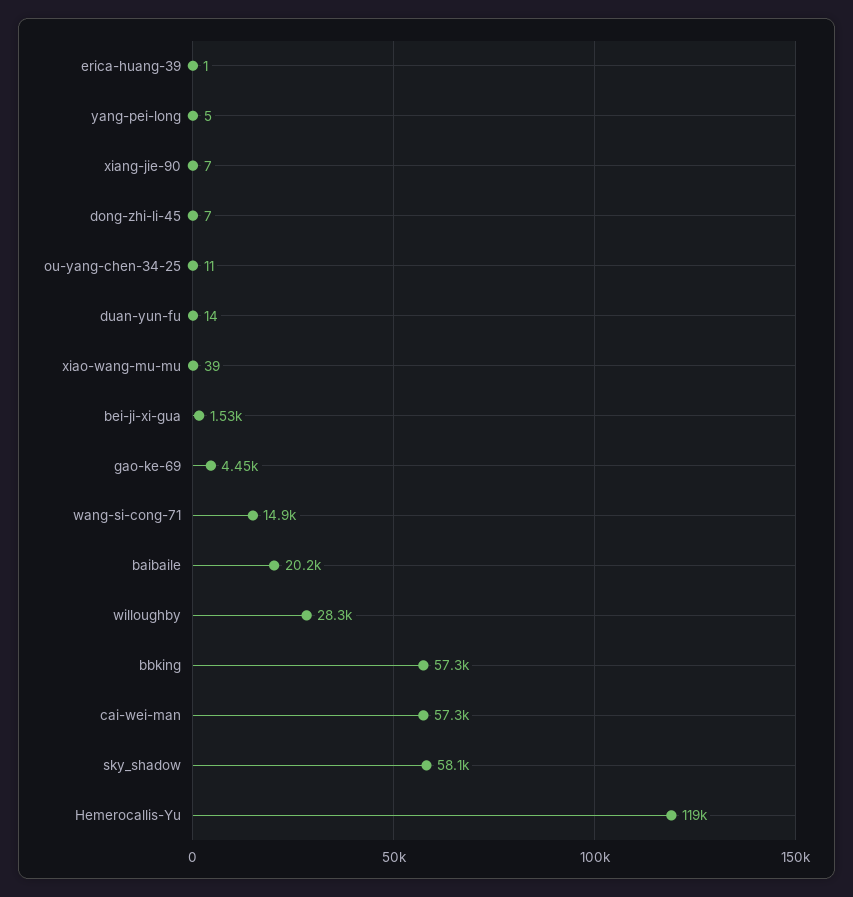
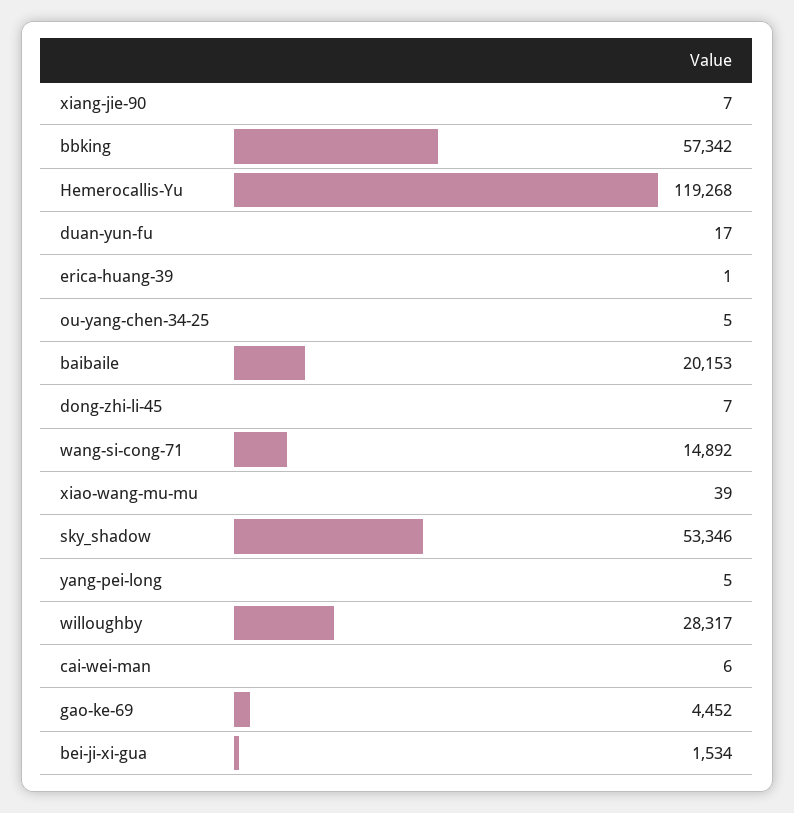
ou-yang-chen-34-25: 11 -> 5
duan-yun-fu: 14 -> 17
cai-wei-man: 57300 -> 6
sky_shadow: 58100 -> 53346

